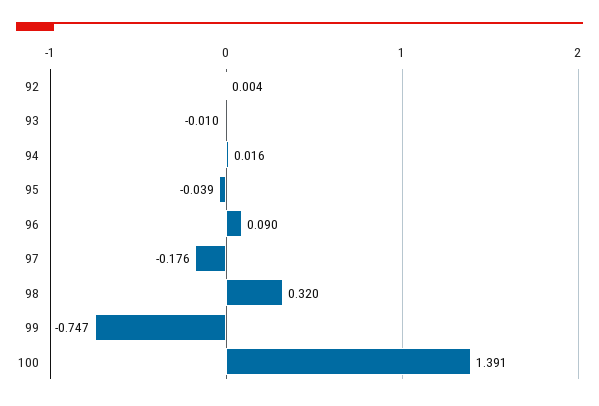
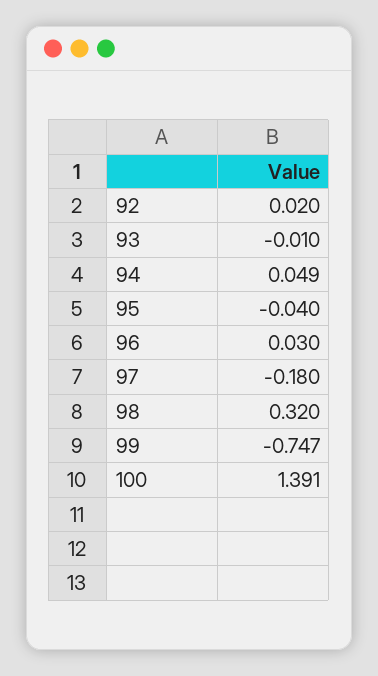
92: 0.004 -> 0.02
94: 0.016 -> 0.049
95: -0.039 -> -0.04
96: 0.09 -> 0.03
97: -0.176 -> -0.18

